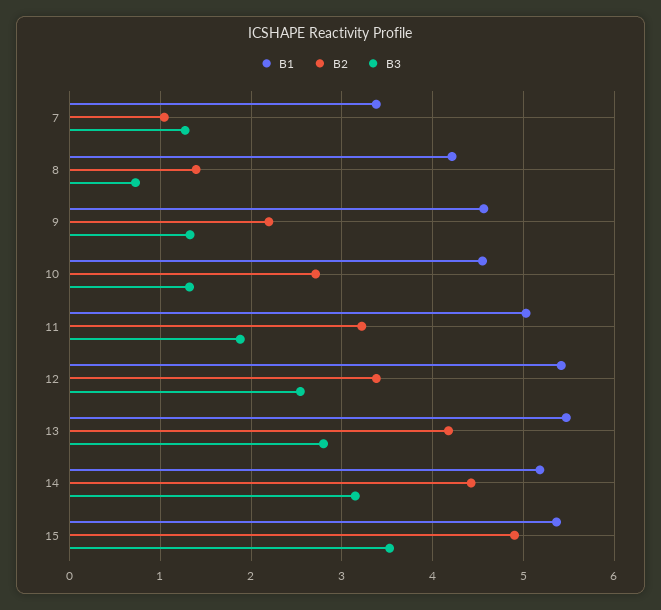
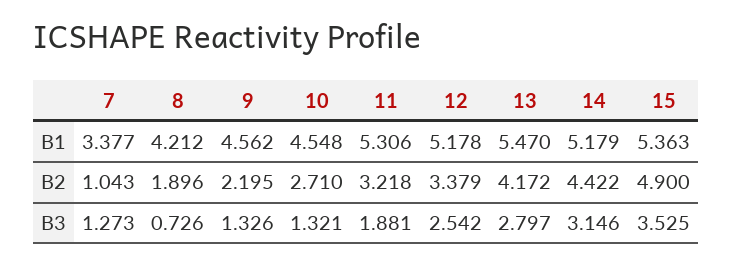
B2, 8: 1.4 -> 1.896
B1, 11: 5 -> 5.306
B1, 12: 5.4 -> 5.178

